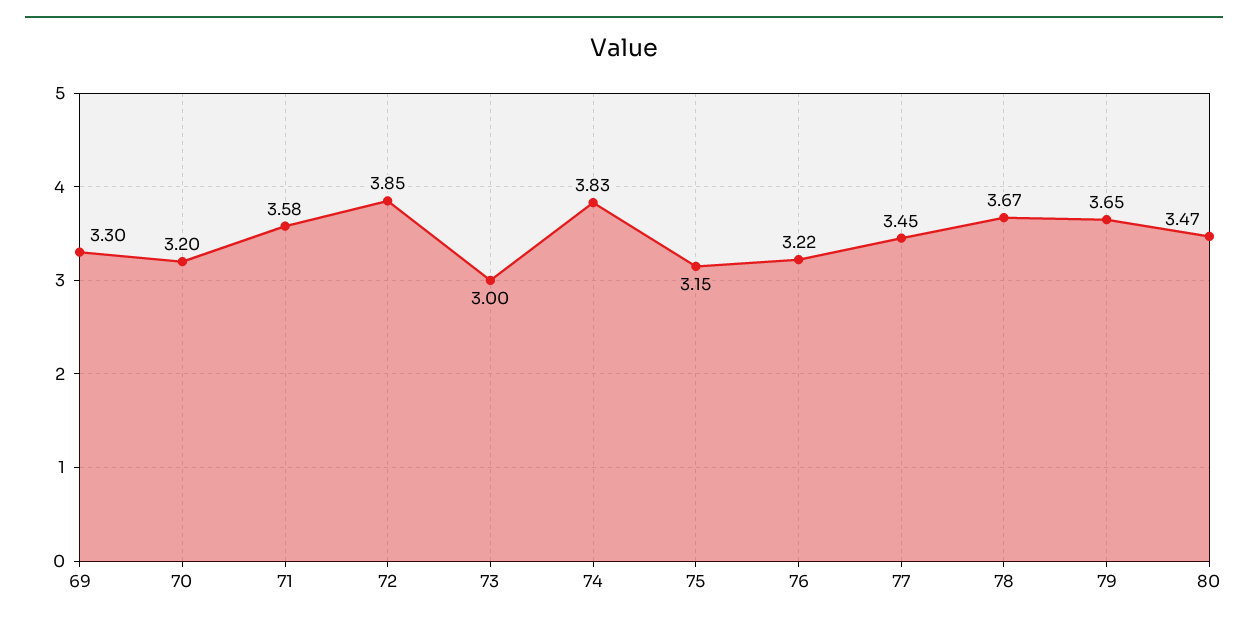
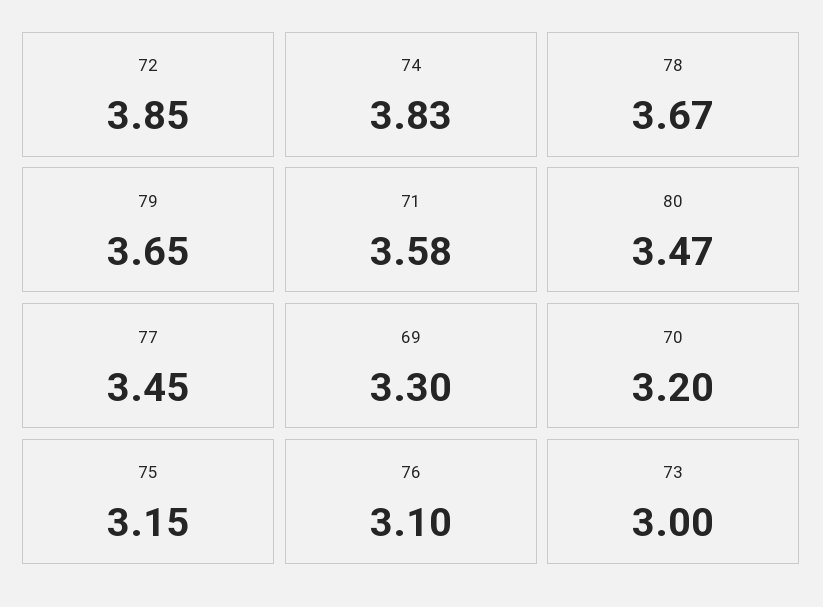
76: 3.22 -> 3.1

